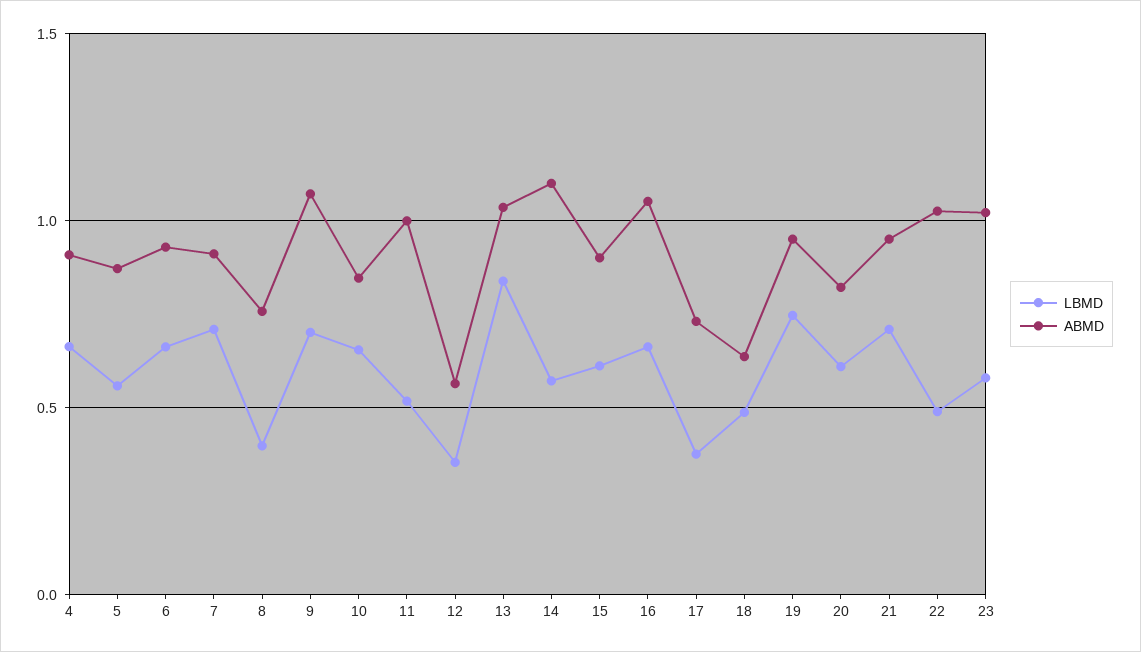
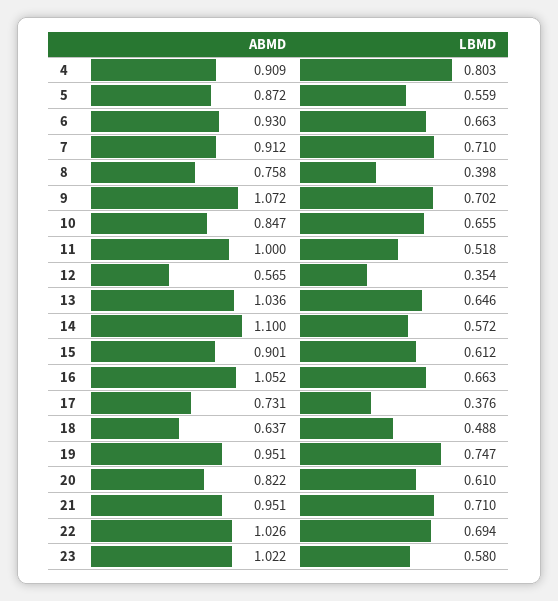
LBMD, 4: 0.65 -> 0.803
LBMD, 13: 0.85 -> 0.646
LBMD, 22: 0.5 -> 0.694

